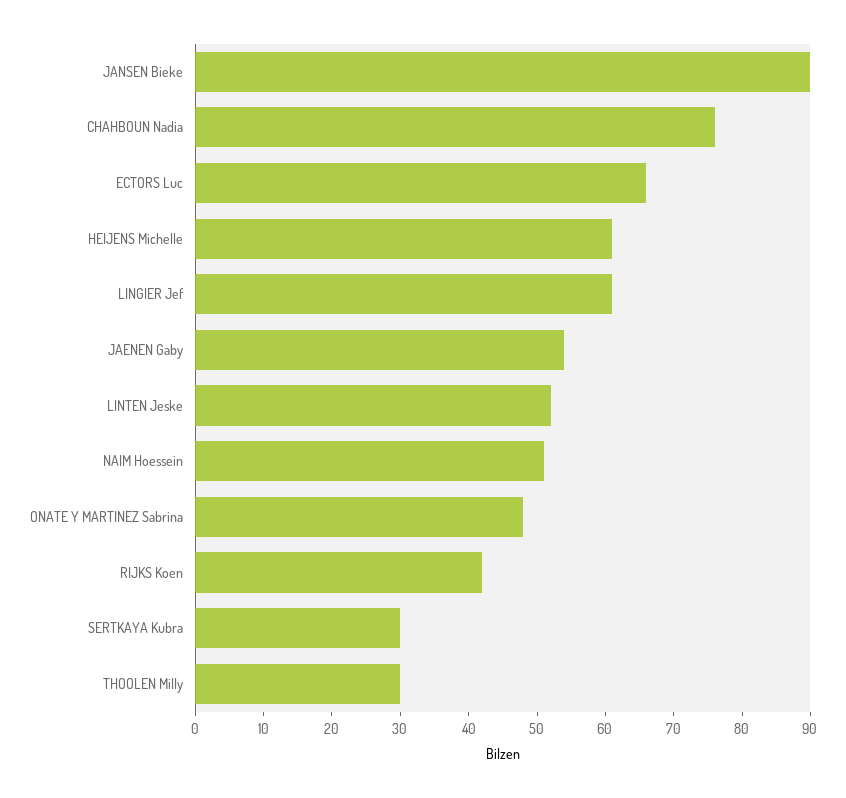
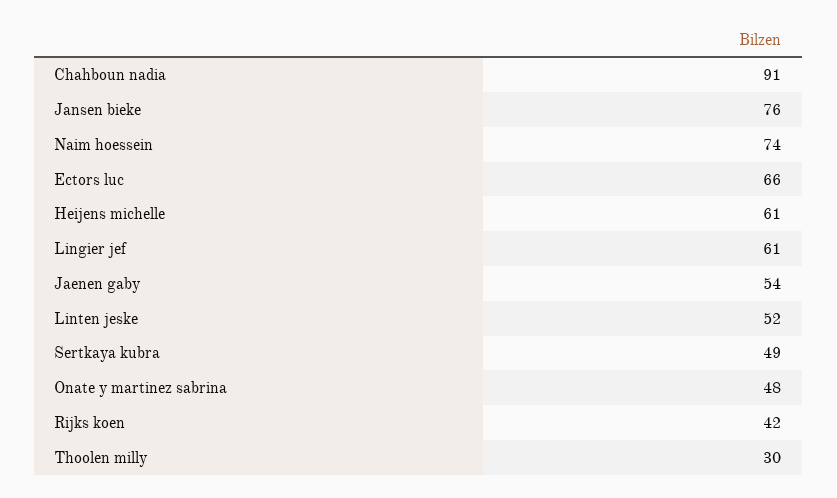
JANSEN Bieke: 90 -> 76
CHAHBOUN Nadia: 75 -> 91
NAIM Hoessein: 50 -> 74
SERTKAYA Kubra: 30 -> 49

